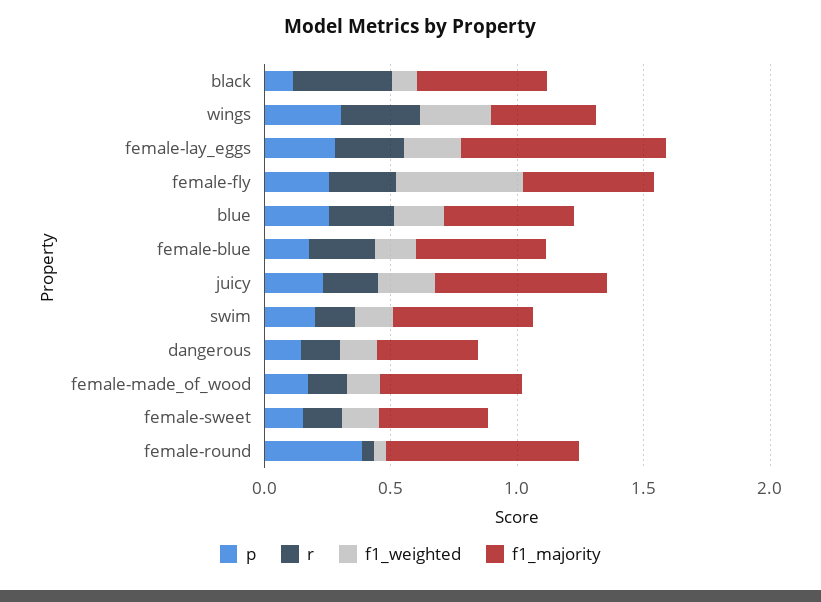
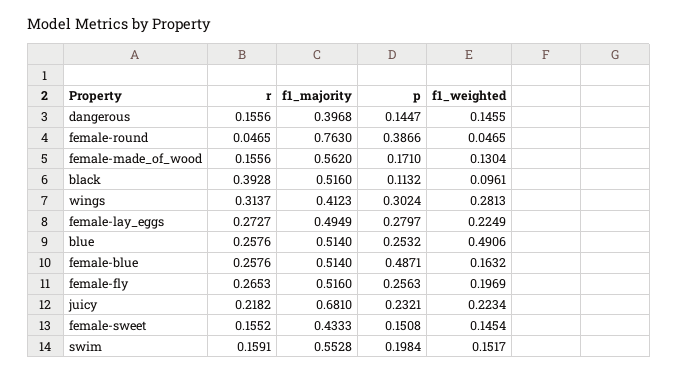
f1_majority, female-lay_eggs: 0.8 -> 0.4949
f1_weighted, female-fly: 0.5 -> 0.1969
f1_weighted, blue: 0.2 -> 0.4906
p, female-blue: 0.2 -> 0.4871

